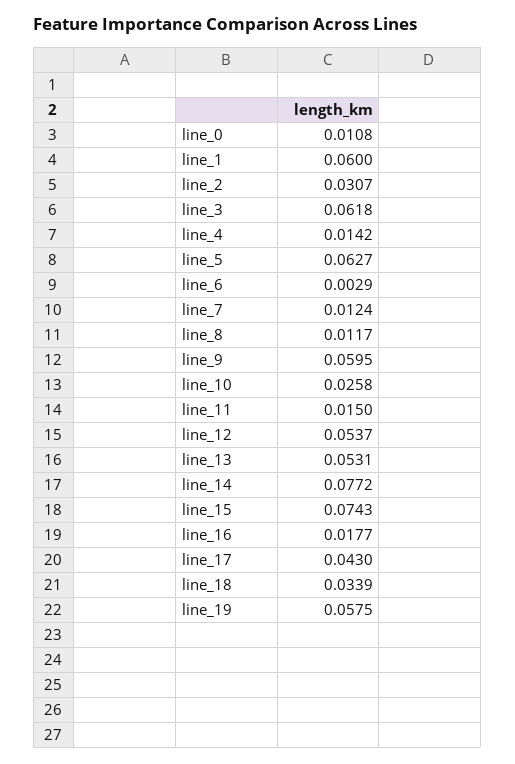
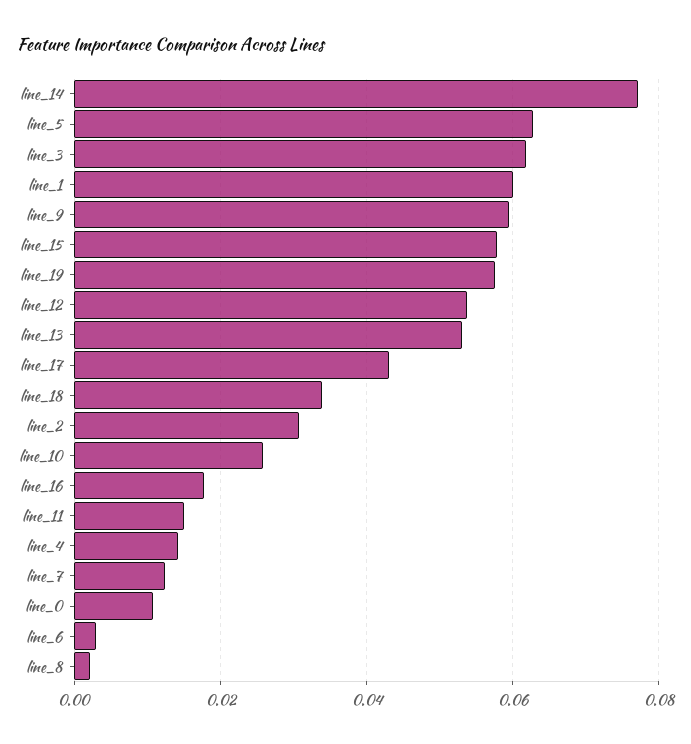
line_8: 0.0117 -> 0.002
line_15: 0.0743 -> 0.058

